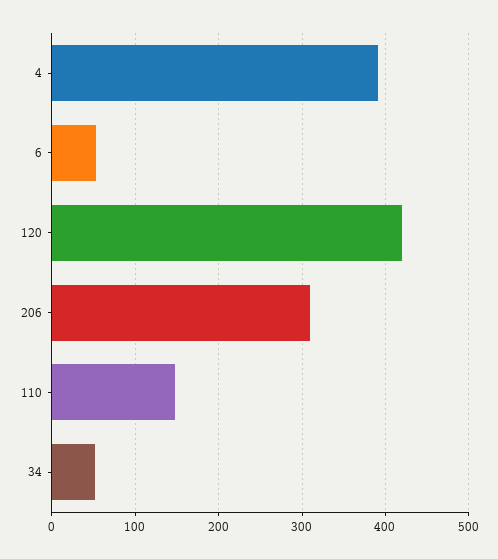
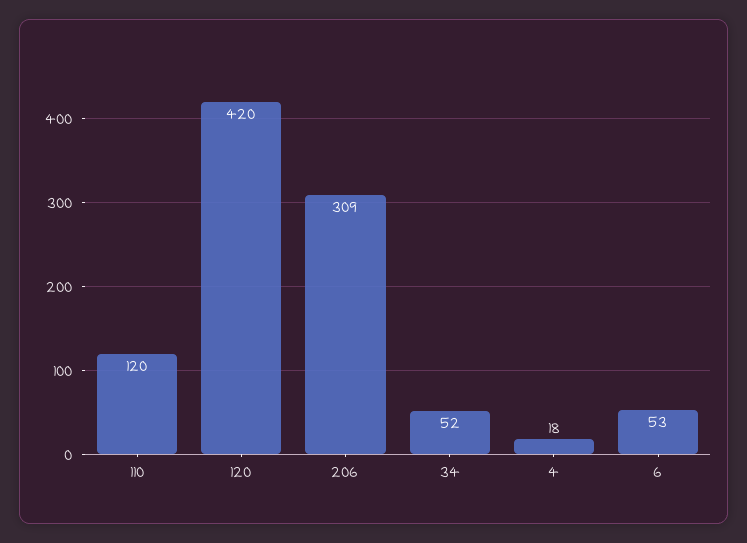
4: 390 -> 18
110: 150 -> 120

